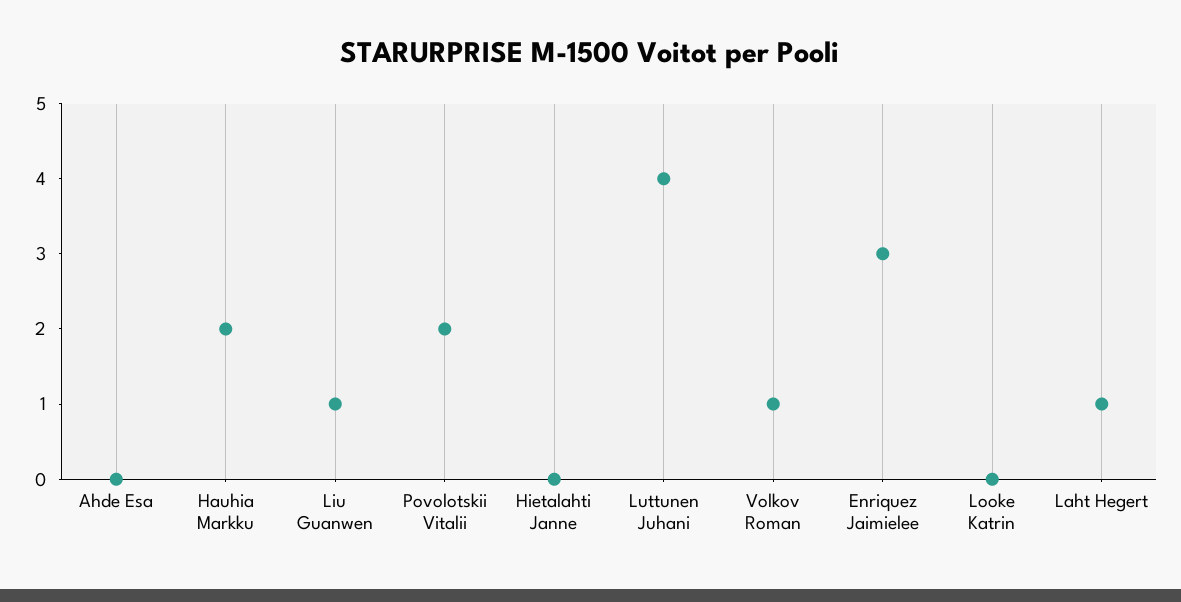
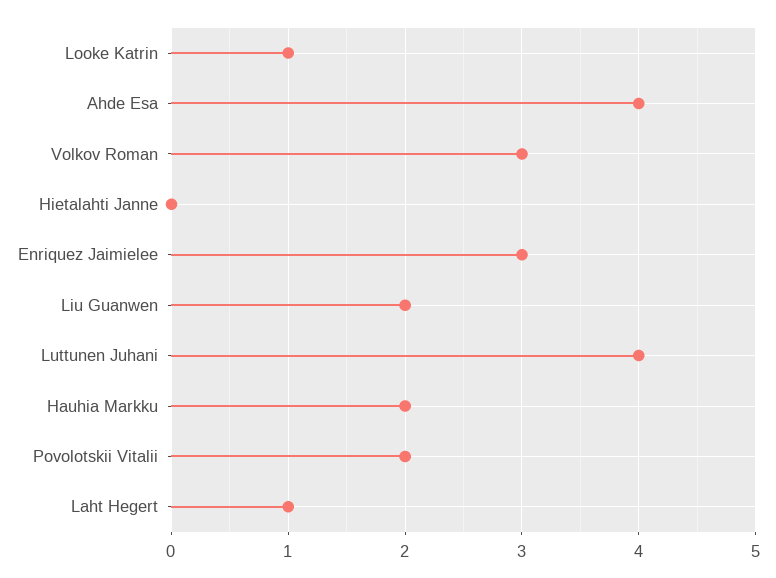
Ahde Esa: 0 -> 4
Liu Guanwen: 1 -> 2
Volkov Roman: 1 -> 3
Looke Katrin: 0 -> 1

